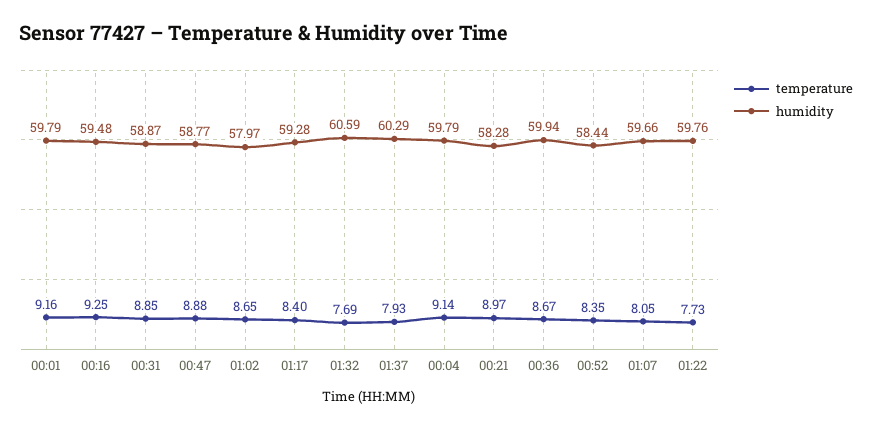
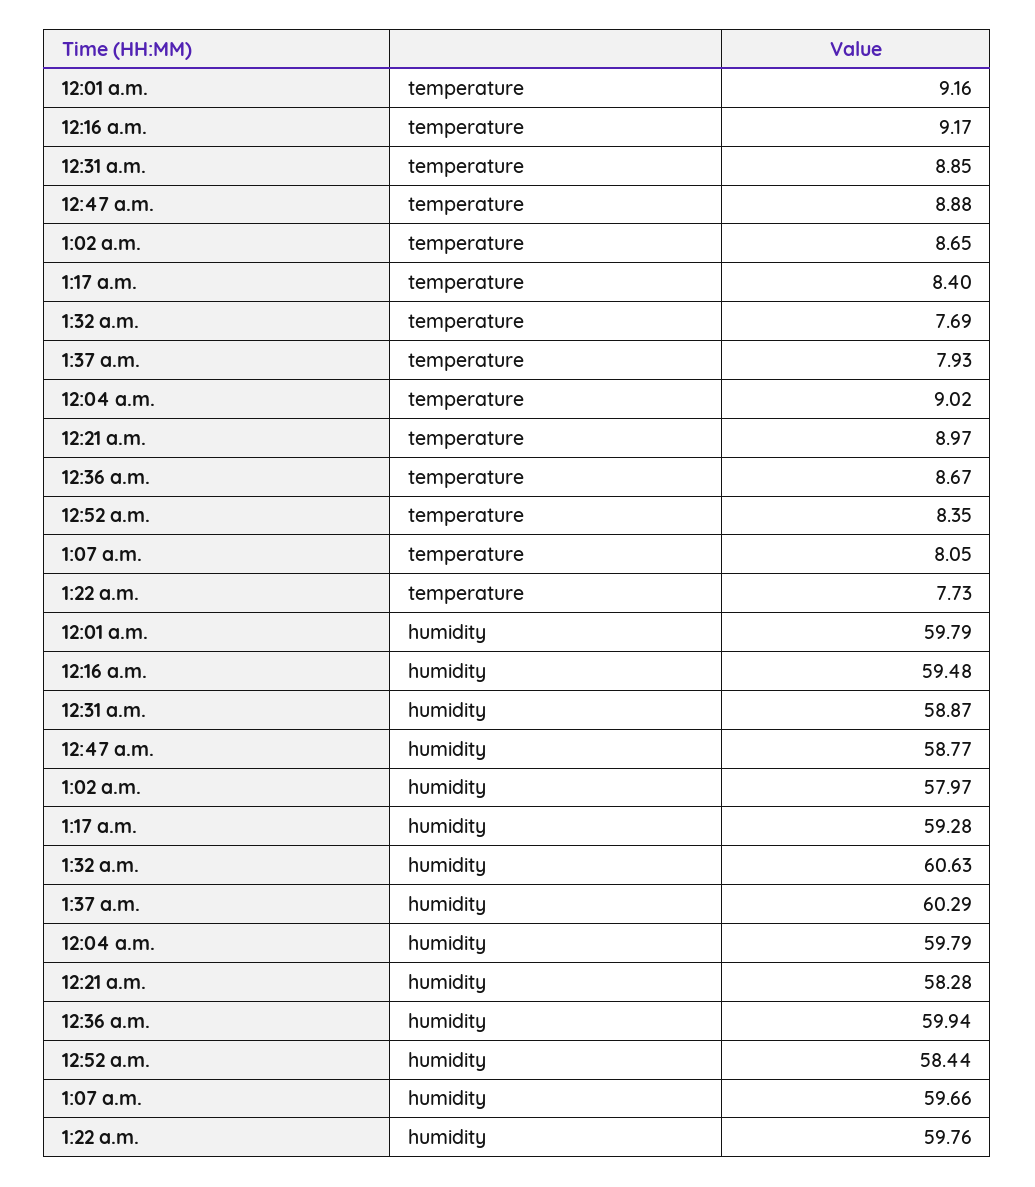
temperature, 00:16: 9.25 -> 9.17
humidity, 01:32: 60.59 -> 60.63
temperature, 00:04: 9.14 -> 9.02

